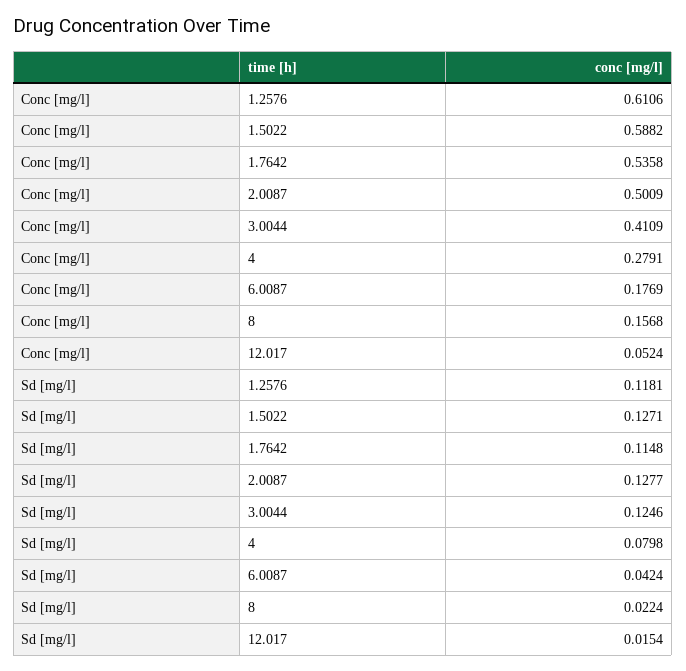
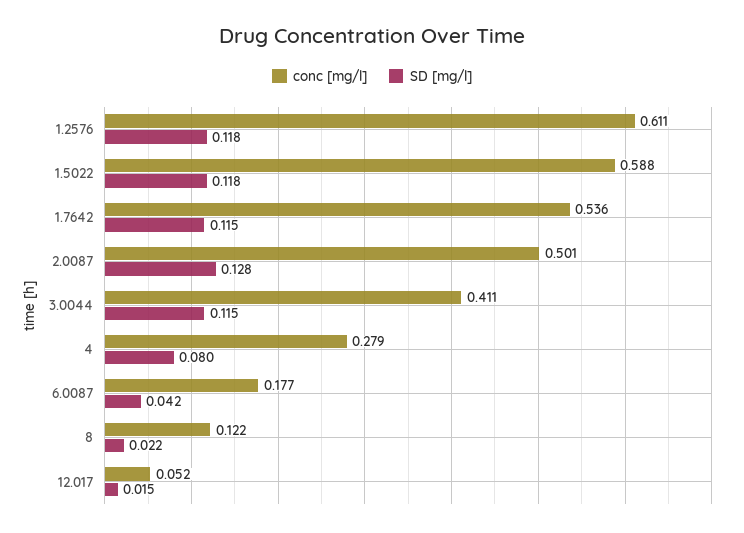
Conc [mg/l], 8: 0.1568 -> 0.122
Sd [mg/l], 1.5022: 0.1271 -> 0.118
Sd [mg/l], 3.0044: 0.1246 -> 0.115

